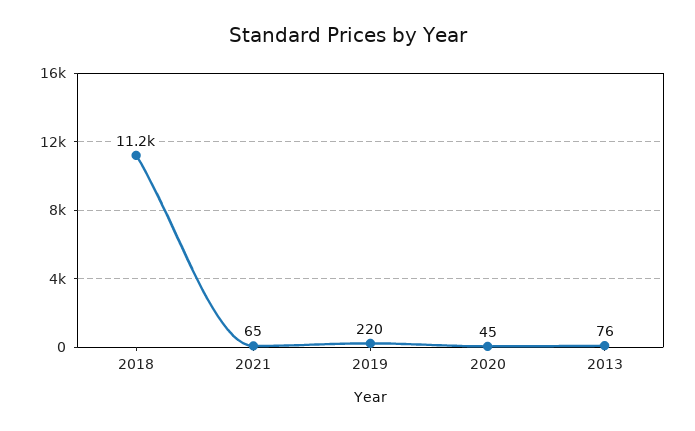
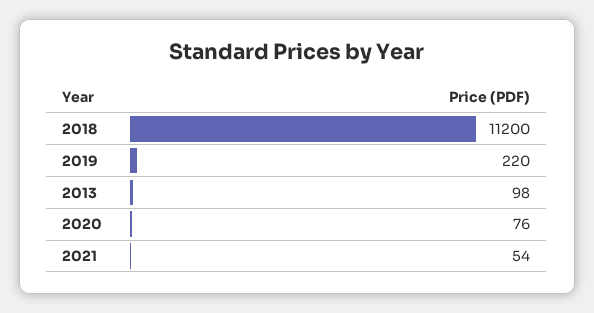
2021: 65 -> 54
2020: 45 -> 76
2013: 76 -> 98

